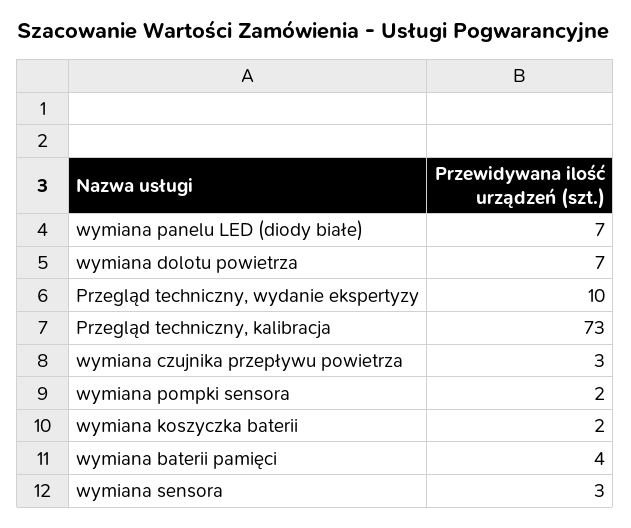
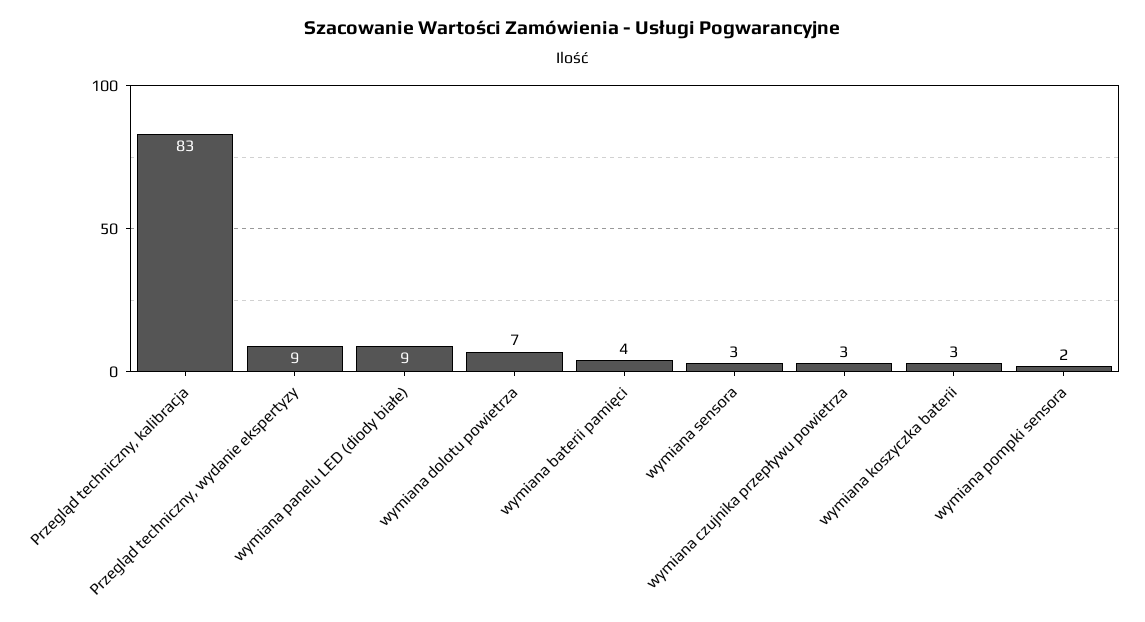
wymiana panelu LED (diody białe): 7 -> 9
Przegląd techniczny, wydanie ekspertyzy: 10 -> 9
Przegląd techniczny, kalibracja: 73 -> 83
wymiana koszyczka baterii: 2 -> 3

